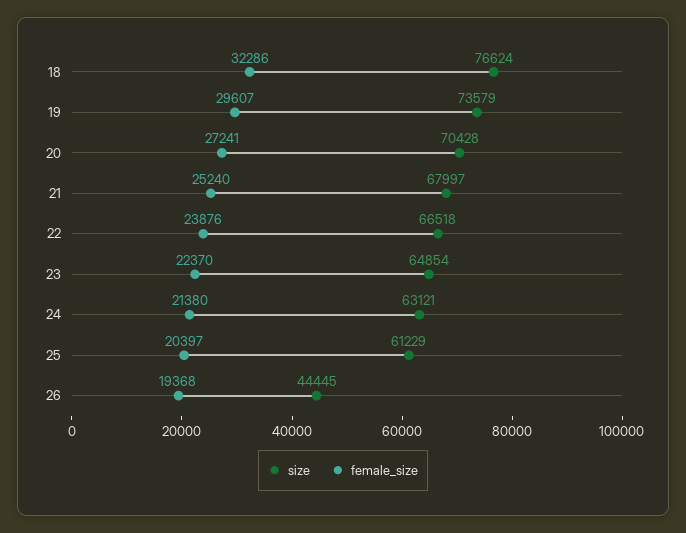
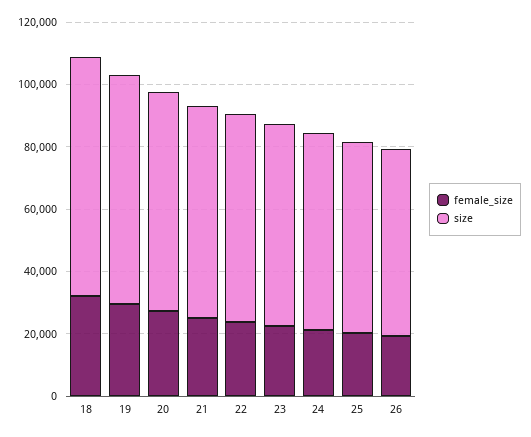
size, 26: 44445 -> 60000

